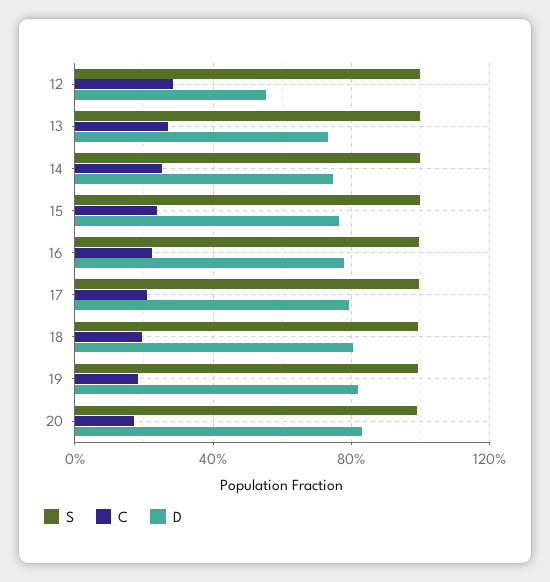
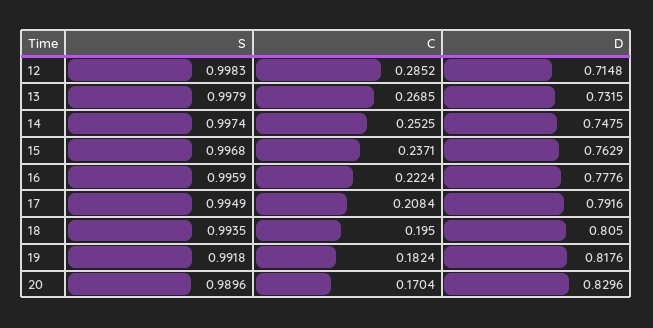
D, 12: 0.55 -> 0.7148

